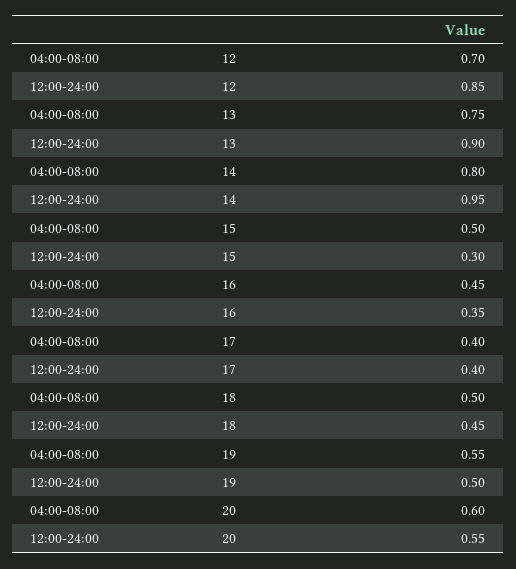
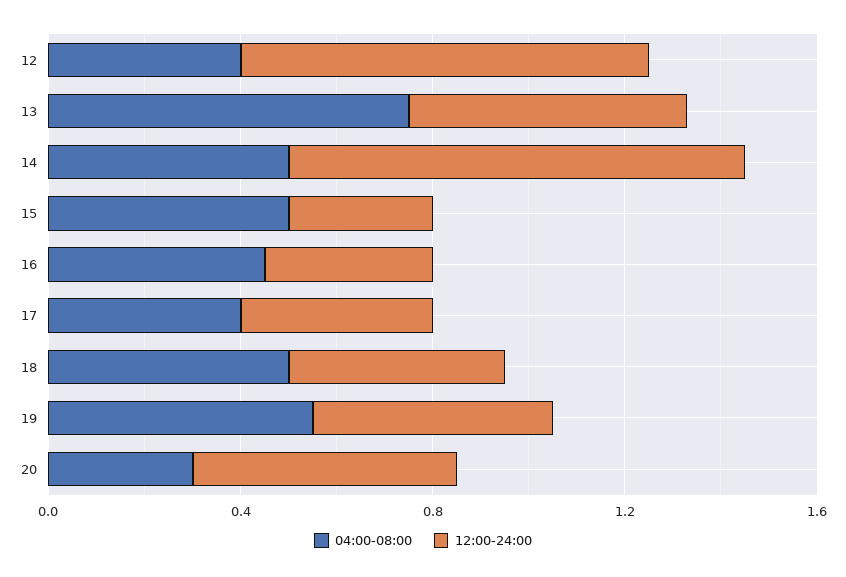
04:00-08:00, 12: 0.7 -> 0.4
12:00-24:00, 13: 0.9 -> 0.6
04:00-08:00, 14: 0.8 -> 0.5
04:00-08:00, 20: 0.6 -> 0.3

